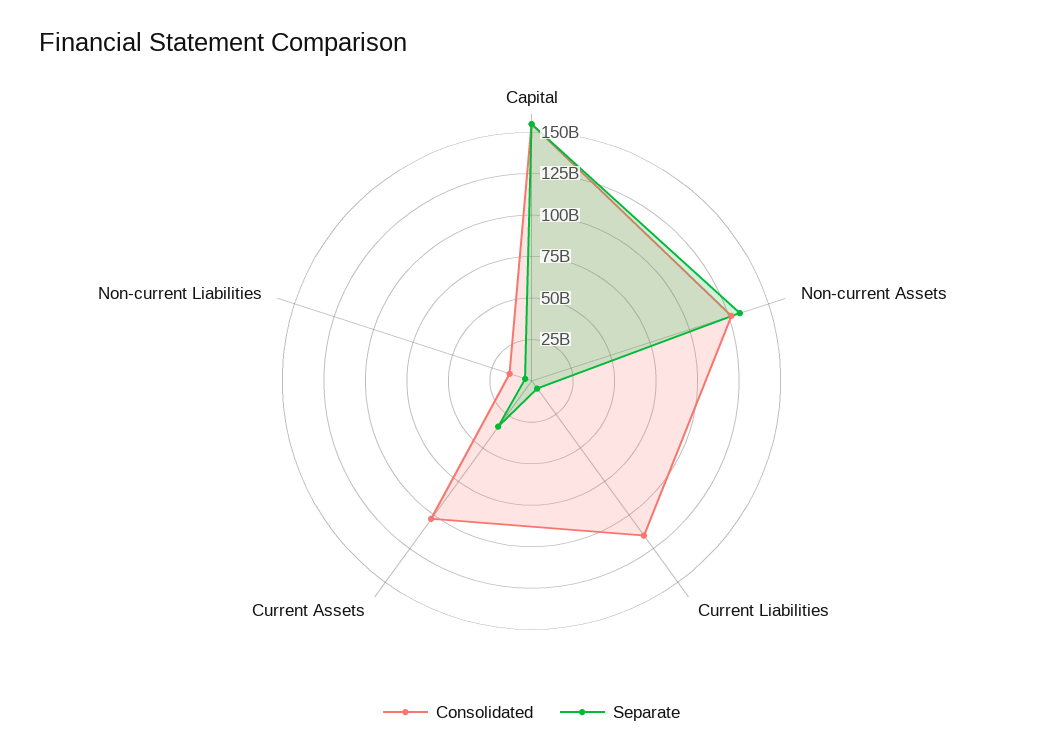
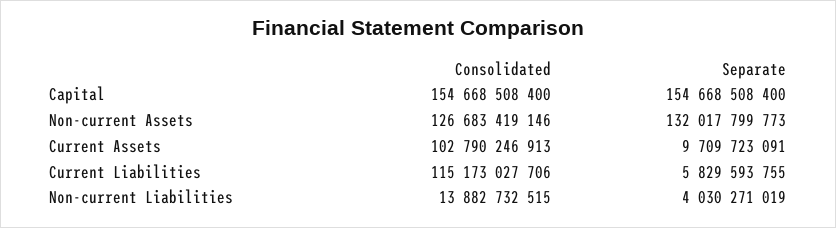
Separate, Current Assets: 35000000000 -> 9709723091

